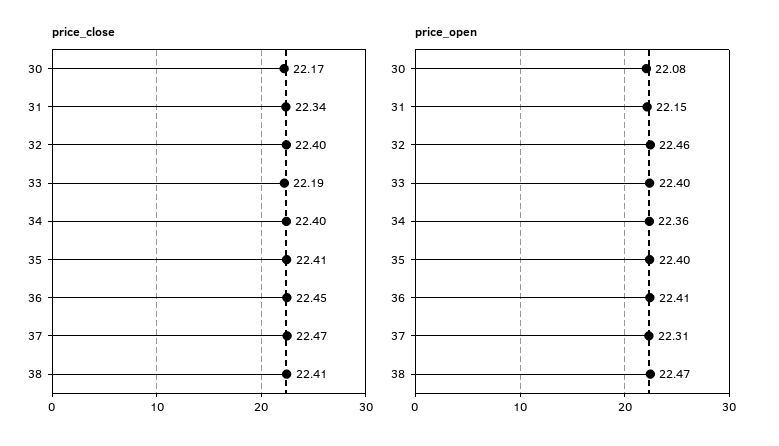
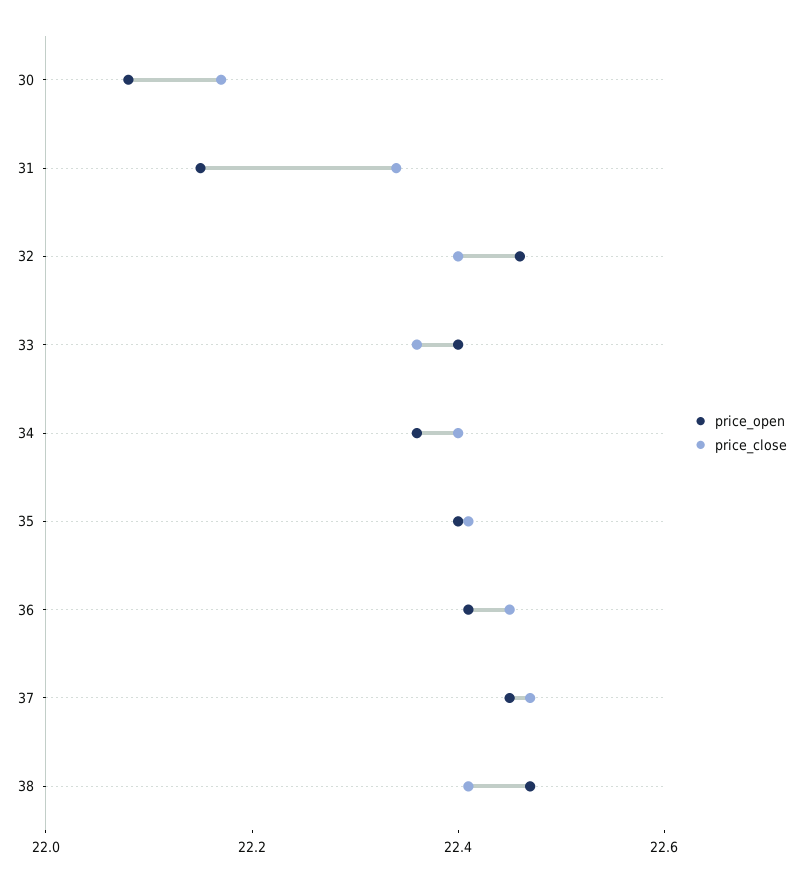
price_close, 33: 22.19 -> 22.35
price_open, 37: 22.31 -> 22.45

